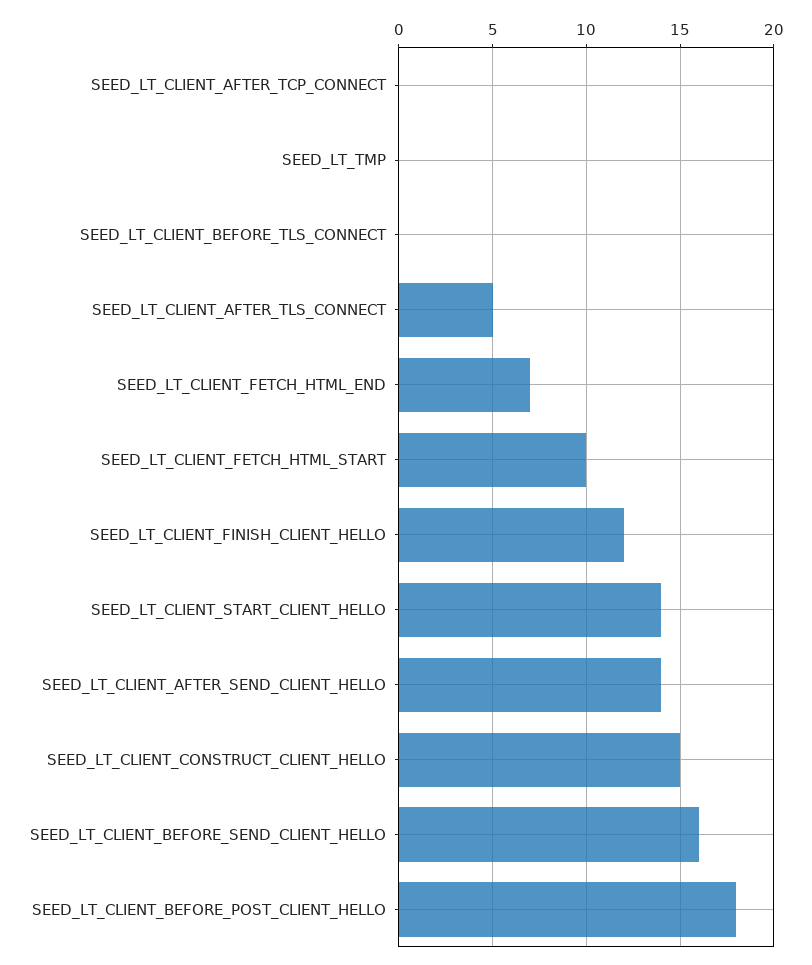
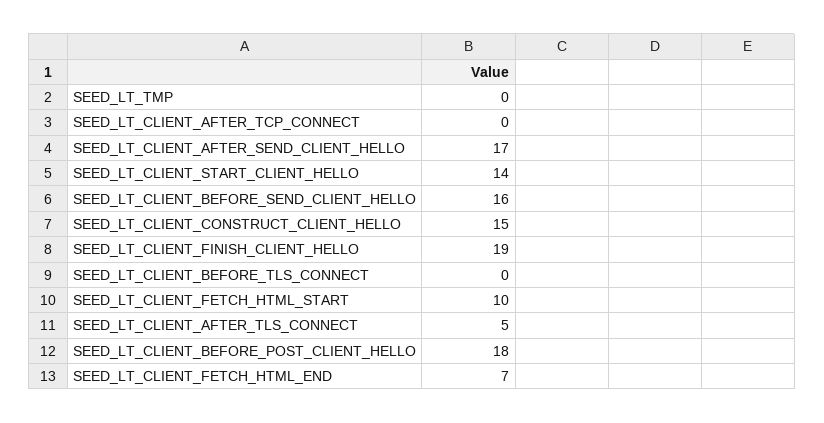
SEED_LT_CLIENT_FINISH_CLIENT_HELLO: 12 -> 19
SEED_LT_CLIENT_AFTER_SEND_CLIENT_HELLO: 14 -> 17

